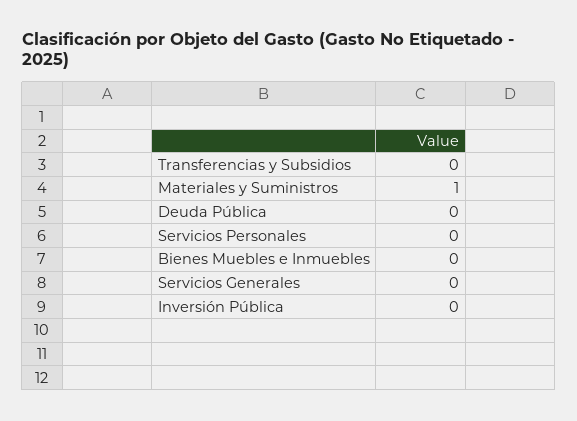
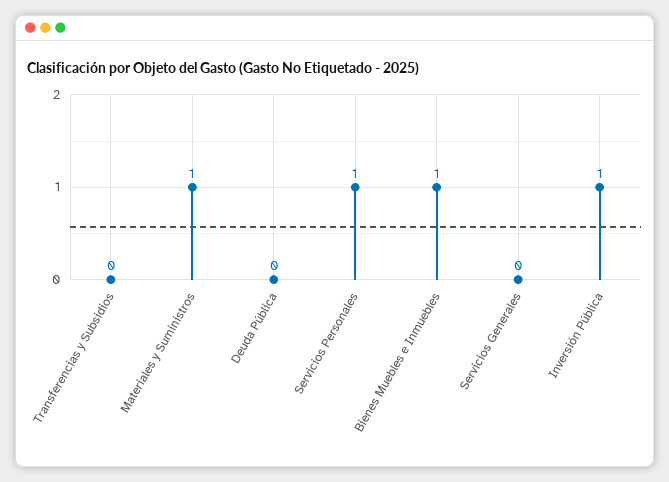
Servicios Personales: 0 -> 1
Bienes Muebles e Inmuebles: 0 -> 1
Inversión Pública: 0 -> 1

